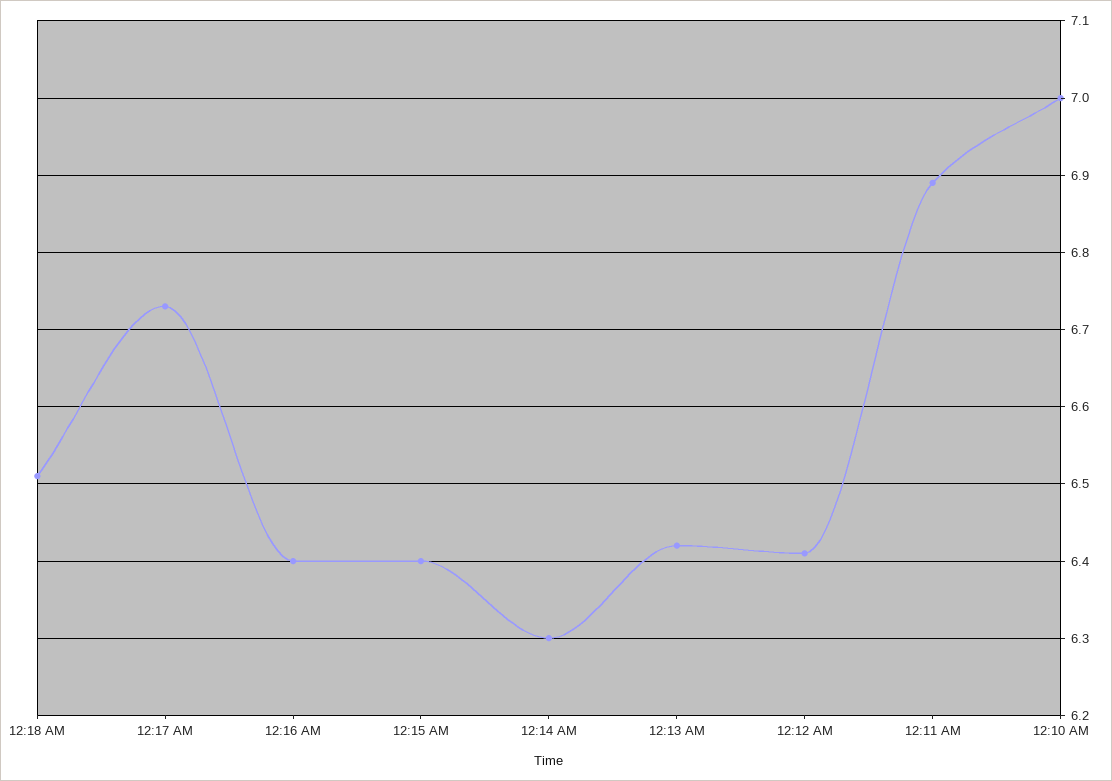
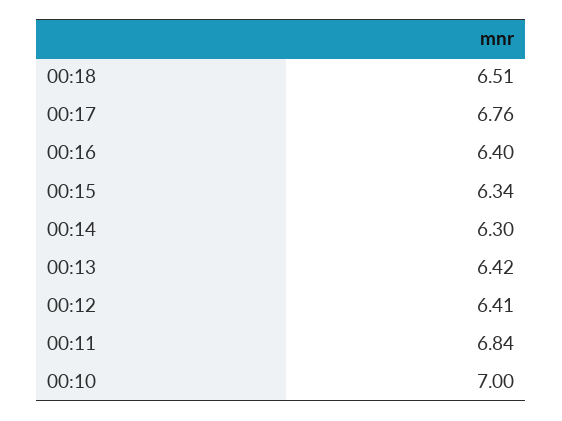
12:17 AM: 6.73 -> 6.76
12:15 AM: 6.4 -> 6.34
12:11 AM: 6.89 -> 6.84

